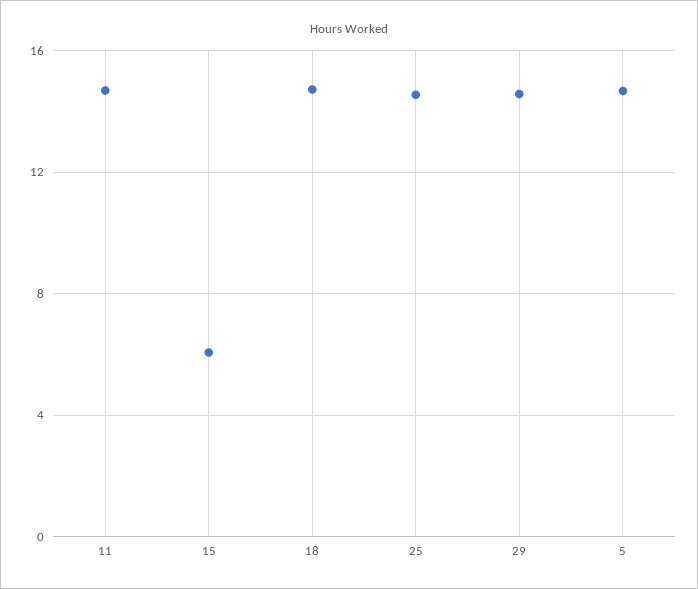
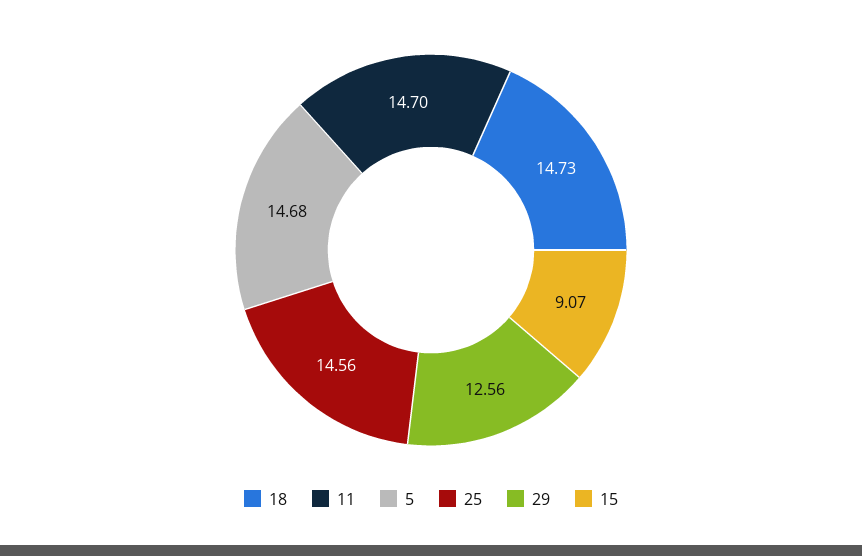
15: 6 -> 9.07
29: 14.5 -> 12.56

